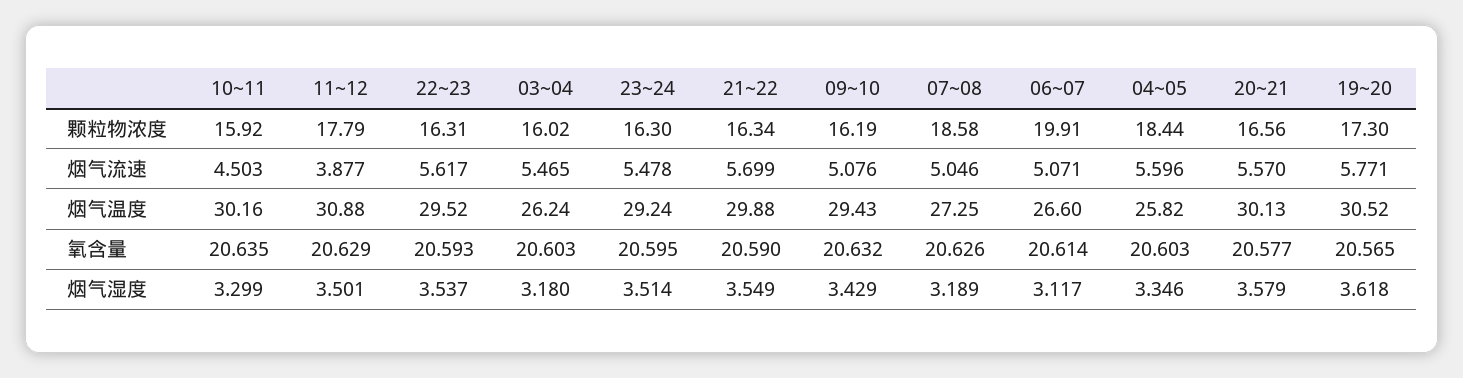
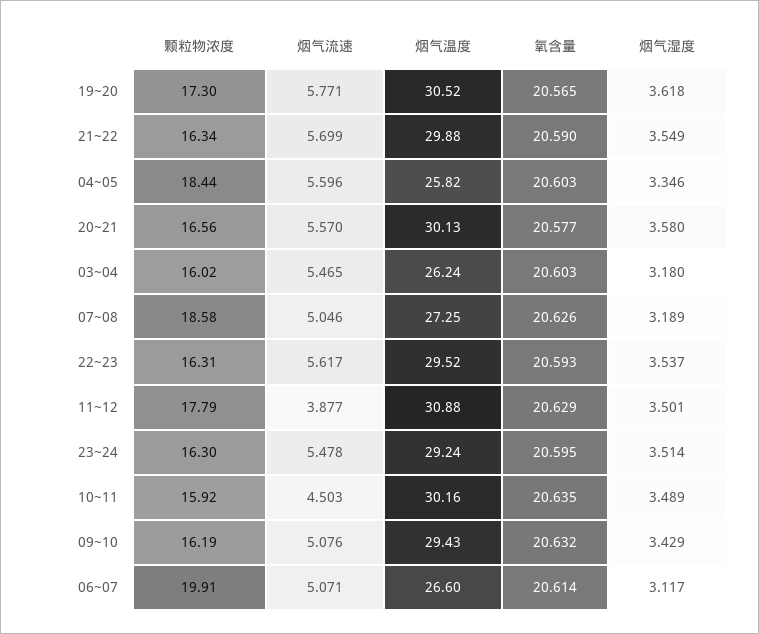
10~11, 烟气湿度: 3.299 -> 3.489
20~21, 烟气湿度: 3.579 -> 3.58

